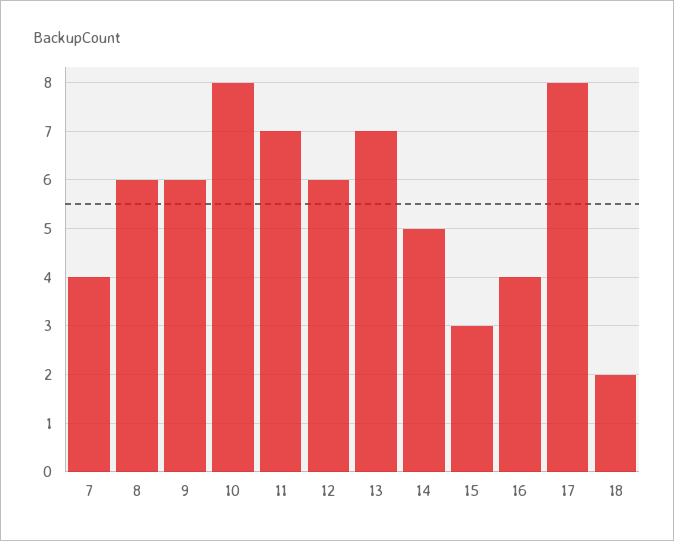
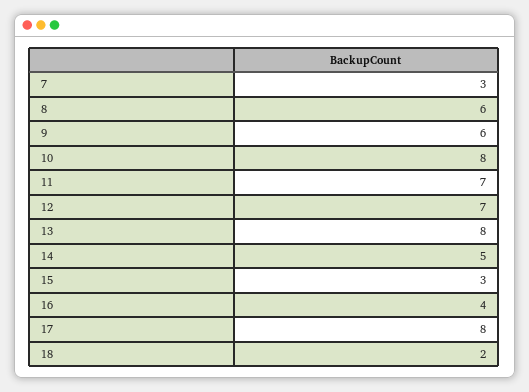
7: 4 -> 3
12: 6 -> 7
13: 7 -> 8

